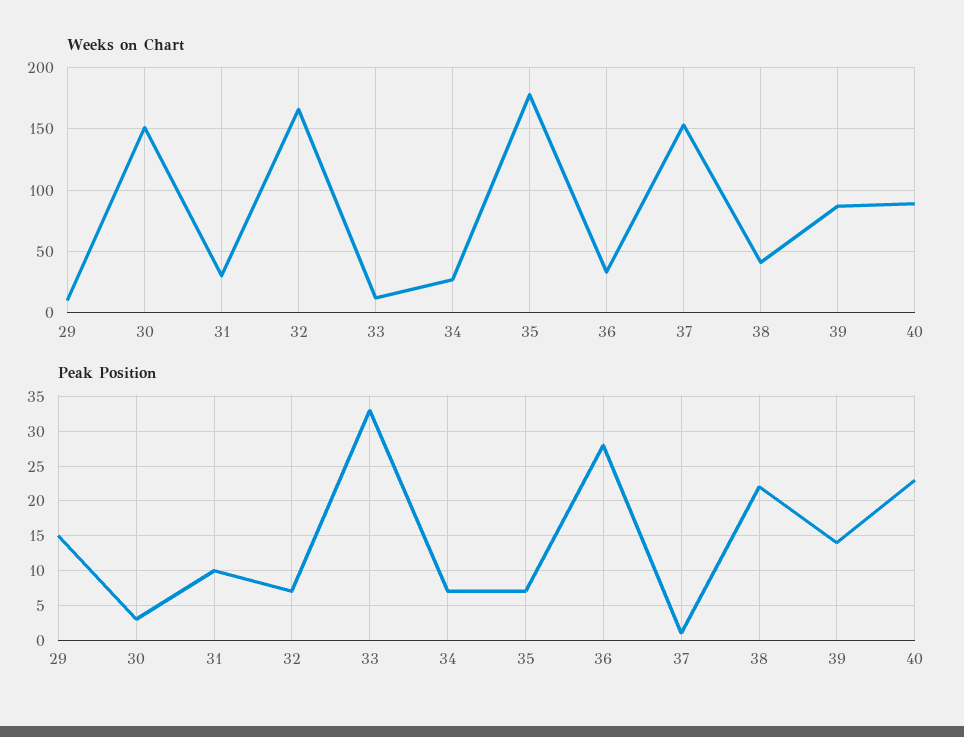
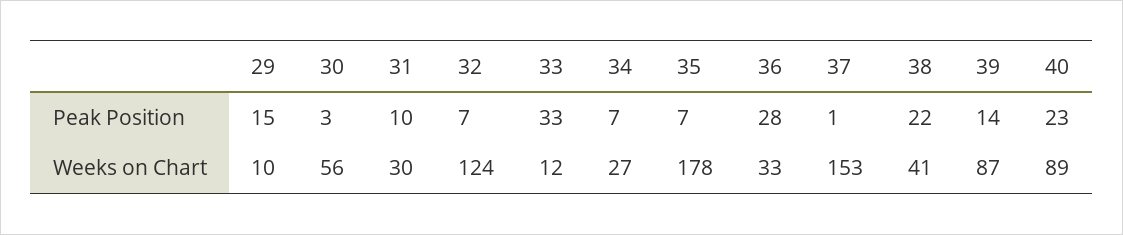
Weeks on Chart, 30: 150 -> 56
Weeks on Chart, 32: 165 -> 124

